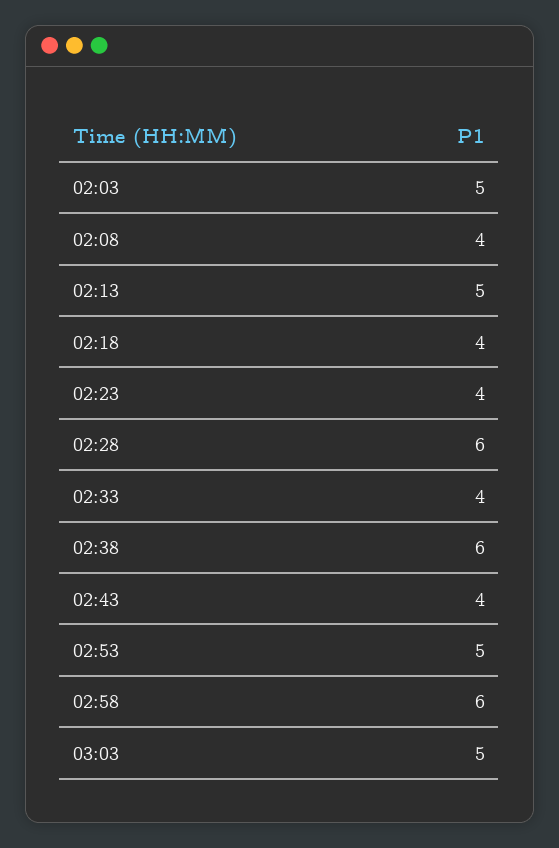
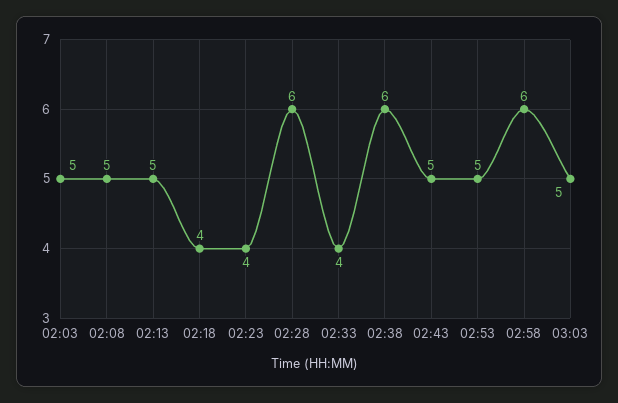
02:08: 4 -> 5
02:43: 4 -> 5

